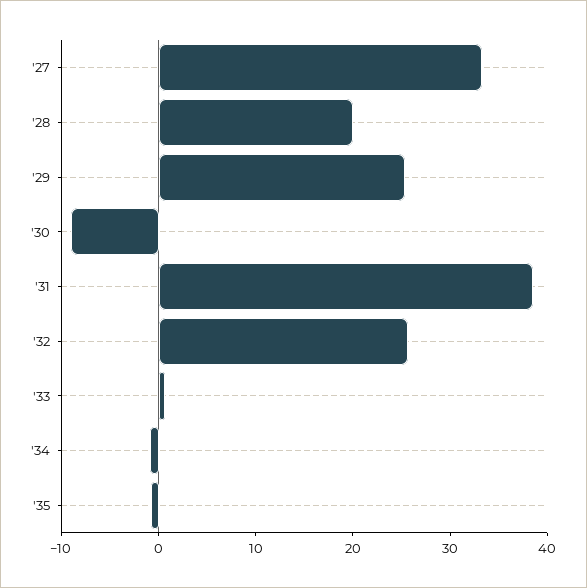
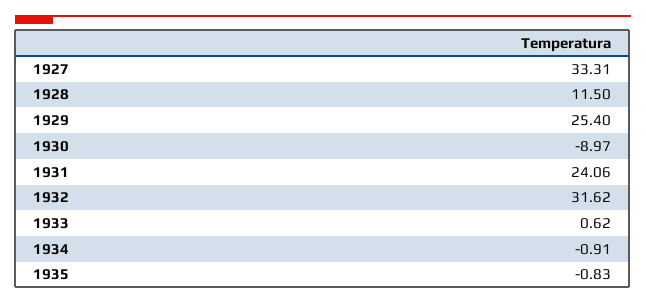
'28: 20 -> 11.5
'31: 38 -> 24.06
'32: 26 -> 31.62

